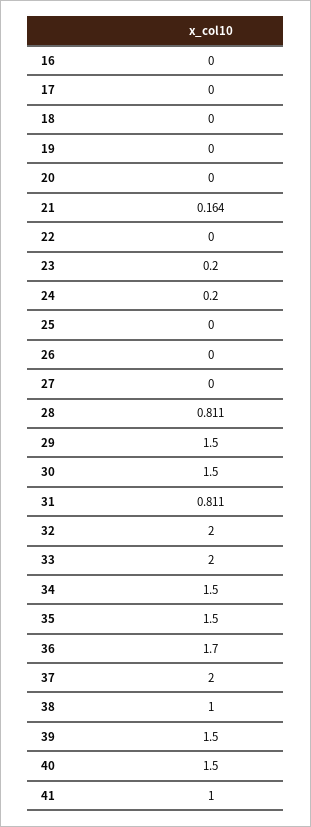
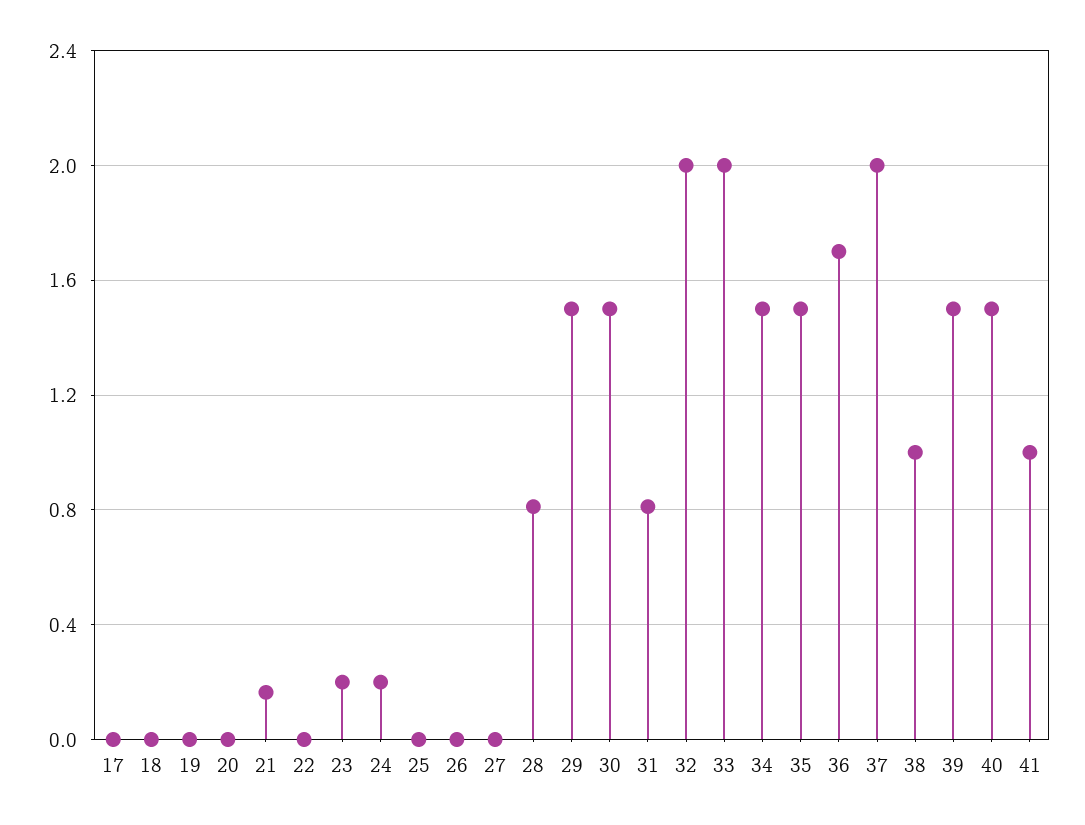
16: 0 -> none

